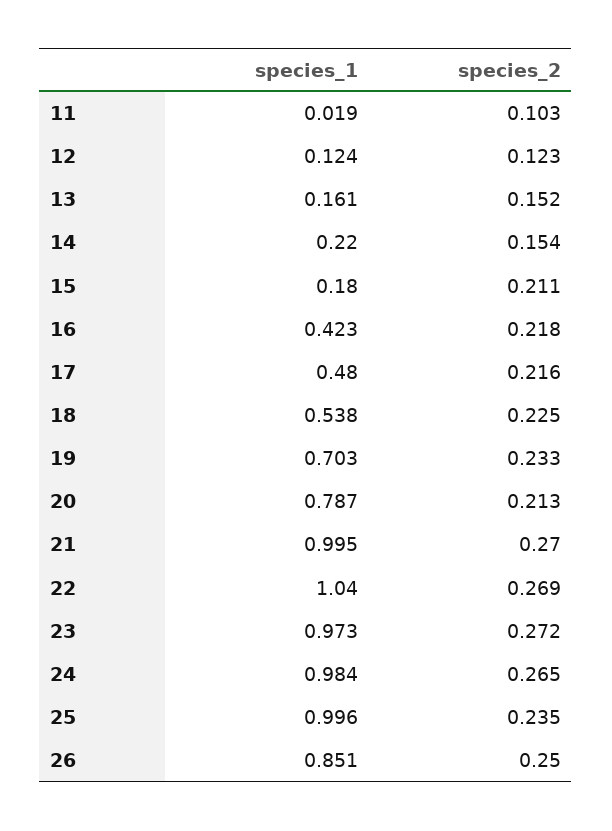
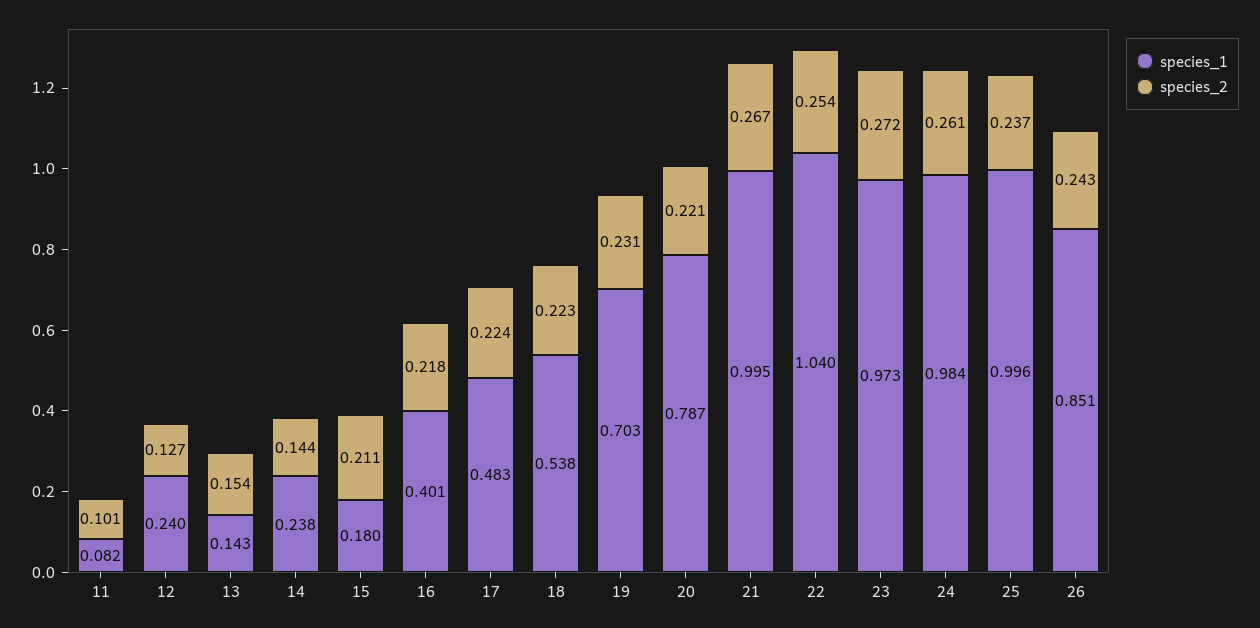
species_1, 11: 0.019 -> 0.082
species_2, 11: 0.103 -> 0.101
species_1, 12: 0.124 -> 0.24
species_2, 12: 0.123 -> 0.127
species_1, 13: 0.161 -> 0.143
species_2, 13: 0.152 -> 0.154
species_1, 14: 0.22 -> 0.238
species_2, 14: 0.154 -> 0.144
species_1, 16: 0.423 -> 0.401
species_1, 17: 0.48 -> 0.483
species_2, 17: 0.216 -> 0.224
species_2, 18: 0.225 -> 0.223
species_2, 19: 0.233 -> 0.231
species_2, 20: 0.213 -> 0.221
species_2, 21: 0.27 -> 0.267
species_2, 22: 0.269 -> 0.254
species_2, 24: 0.265 -> 0.261
species_2, 25: 0.235 -> 0.237
species_2, 26: 0.25 -> 0.243

